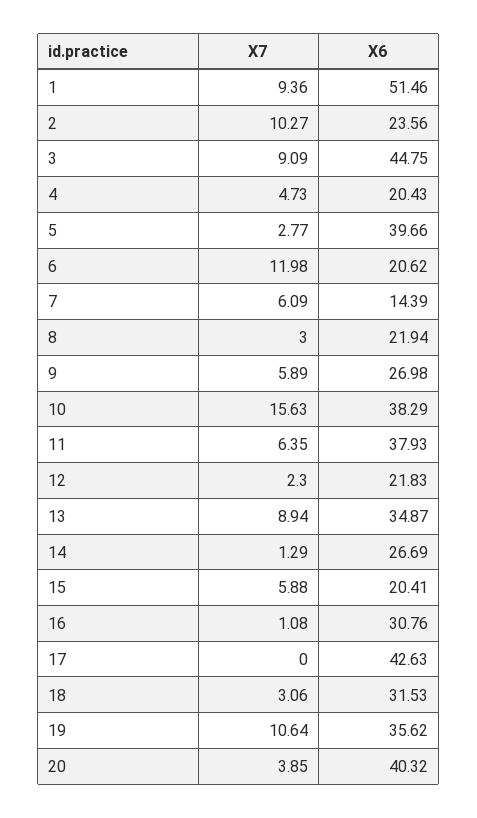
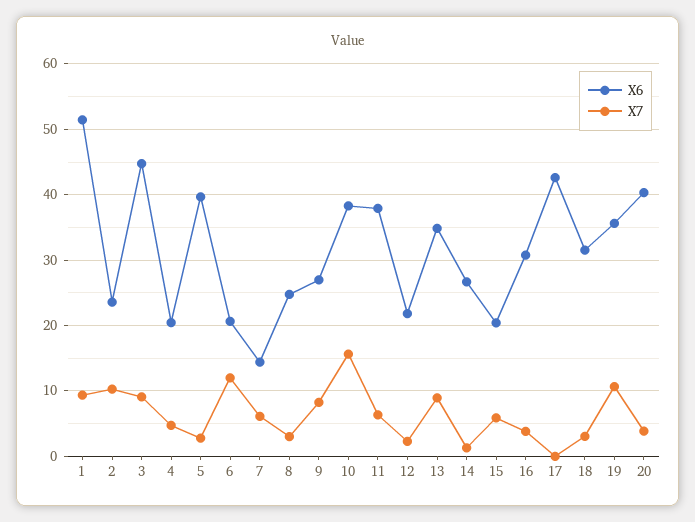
X6, 8: 21.94 -> 25
X7, 9: 5.89 -> 8
X7, 16: 1.08 -> 4

